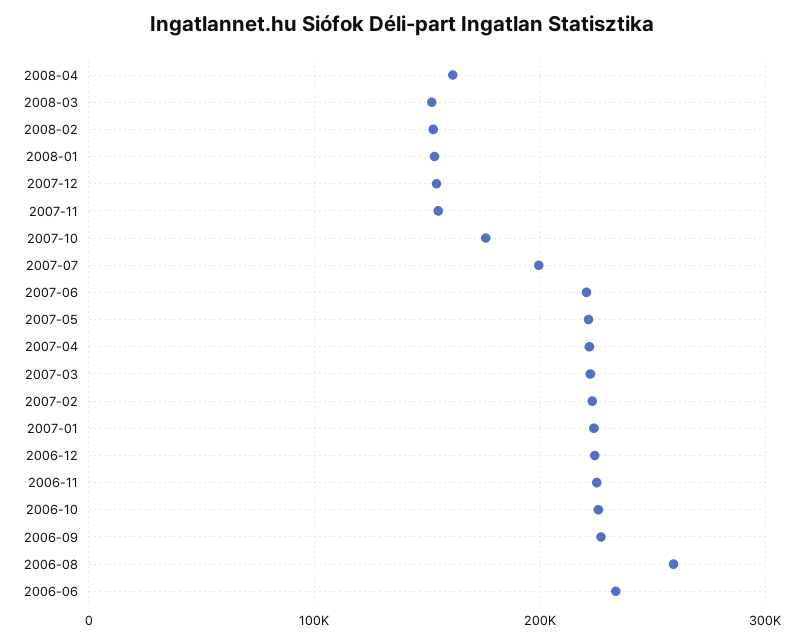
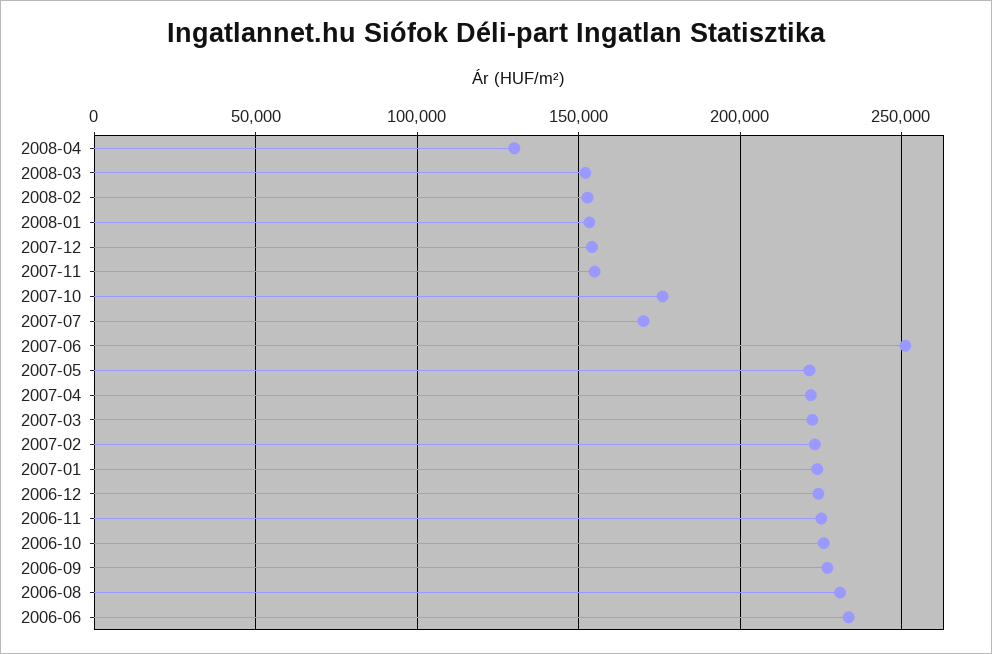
2008-04: 160000 -> 130000
2007-07: 200000 -> 170000
2007-06: 220000 -> 250000
2006-08: 260000 -> 230000

